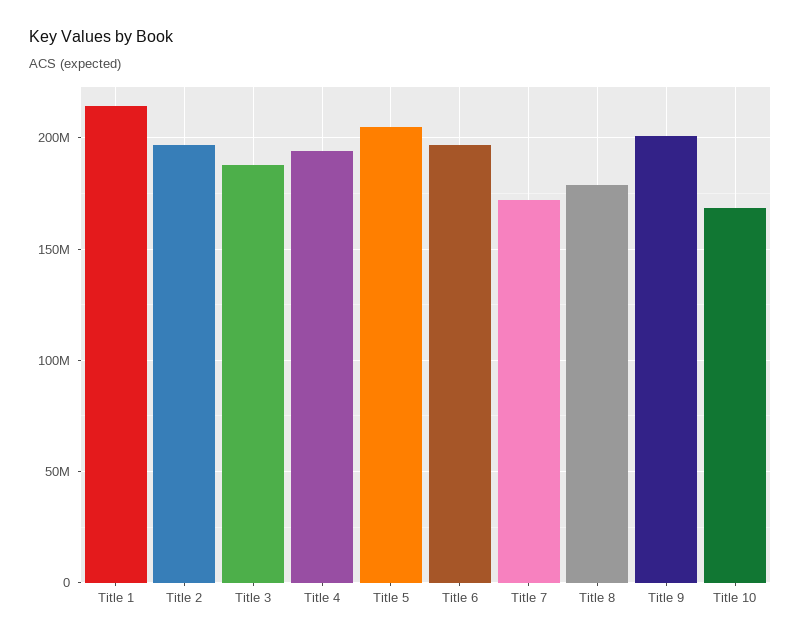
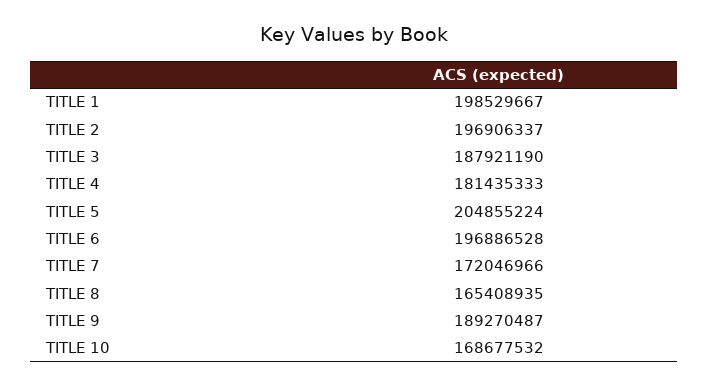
Title 1: 215000000 -> 198529667
Title 4: 195000000 -> 181435333
Title 8: 180000000 -> 165408935
Title 9: 200000000 -> 189270487

